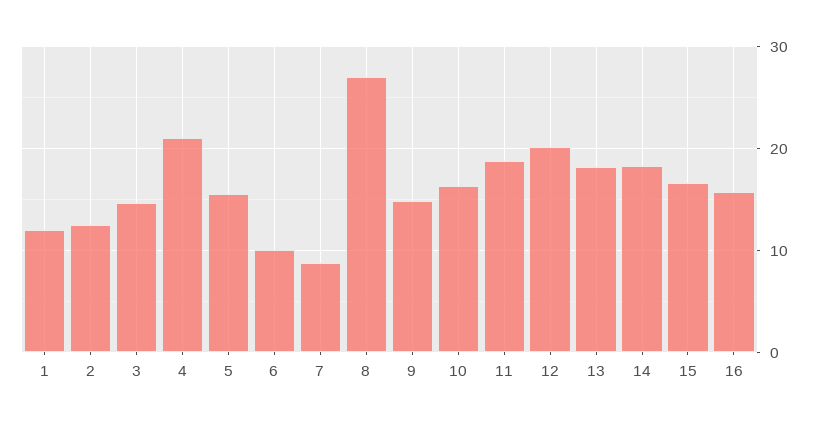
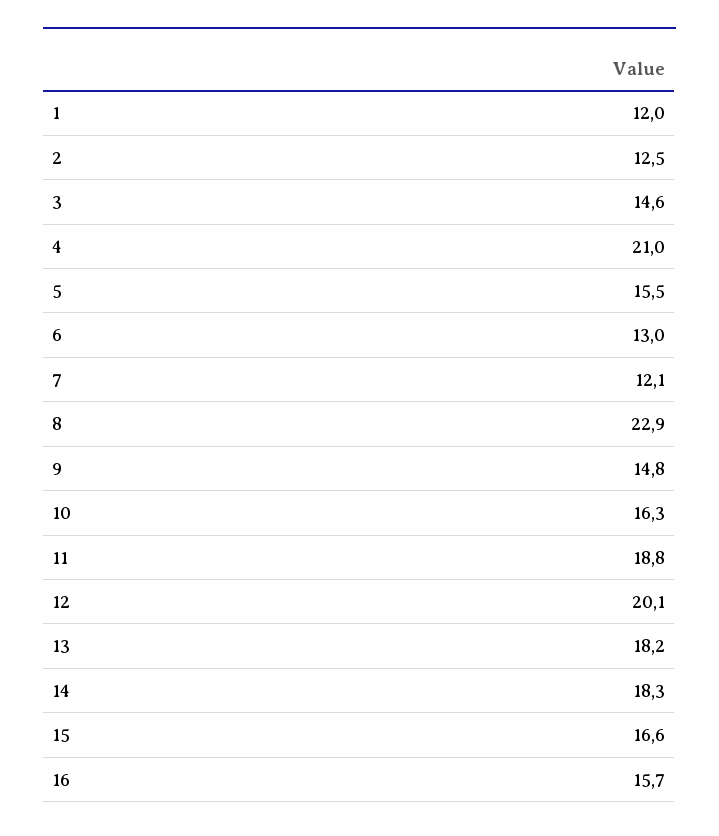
6: 10 -> 13
7: 9 -> 12.1
8: 27 -> 22.9

